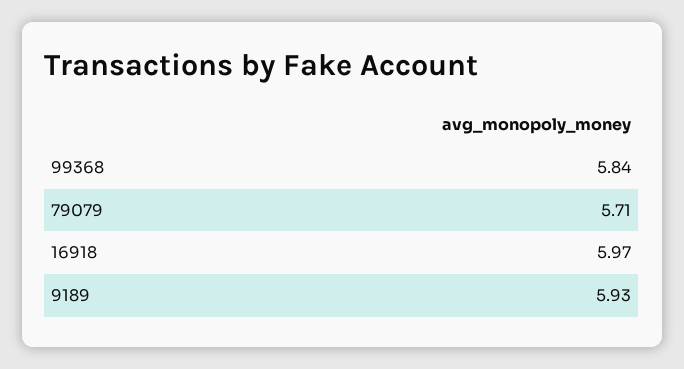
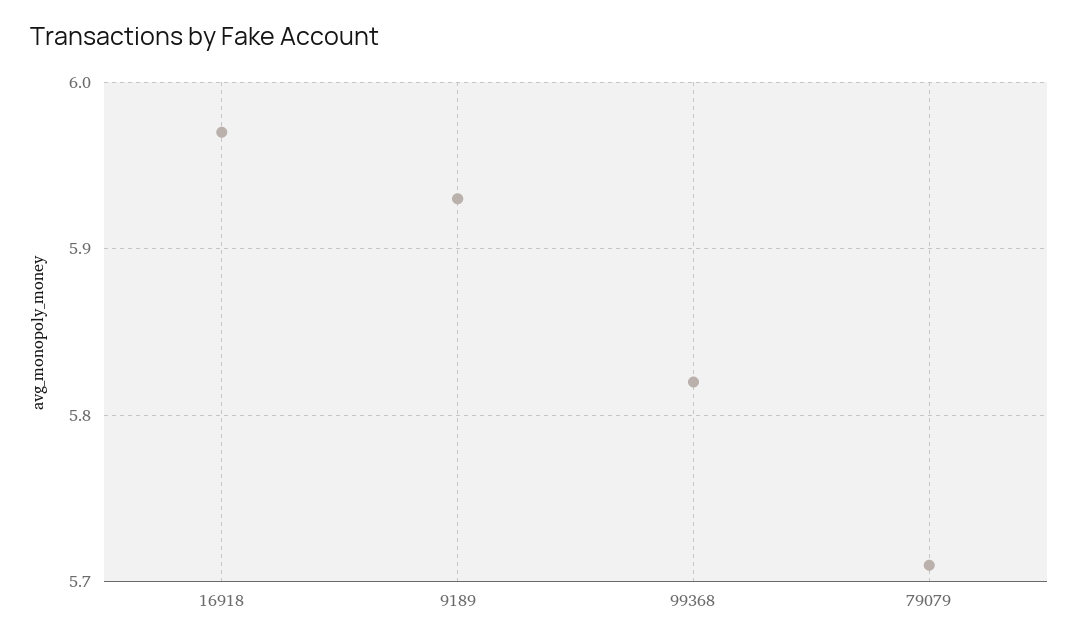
99368: 5.84 -> 5.82

